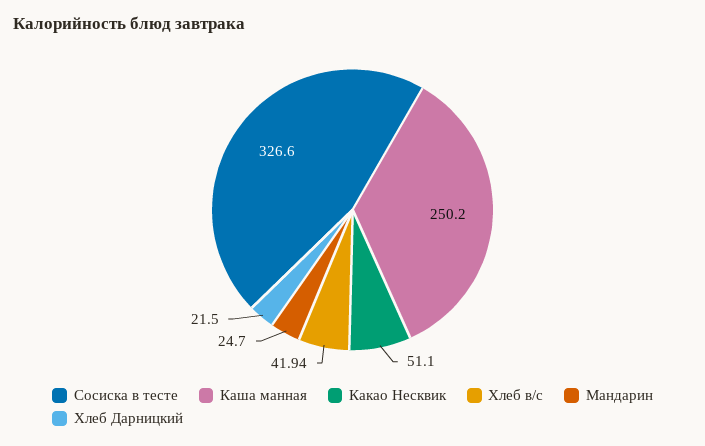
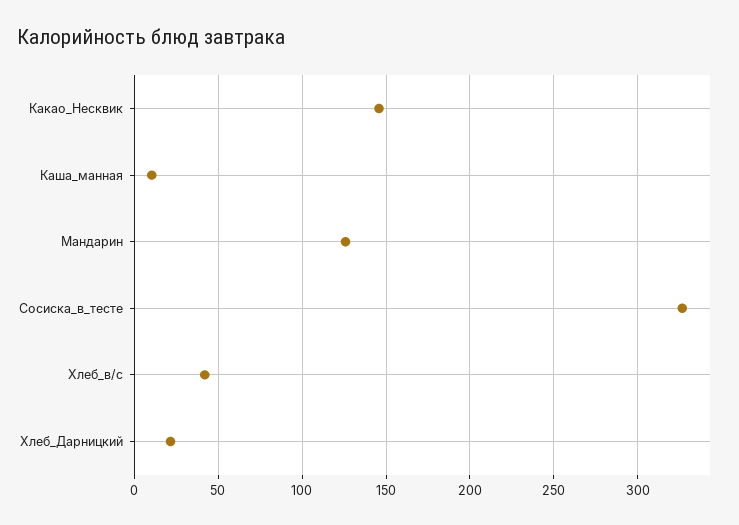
Каша манная: 250.2 -> 10
Какао Несквик: 51.1 -> 145
Мандарин: 24.7 -> 125

